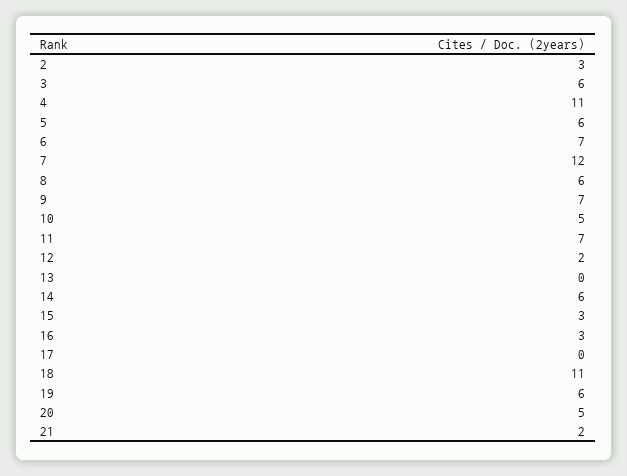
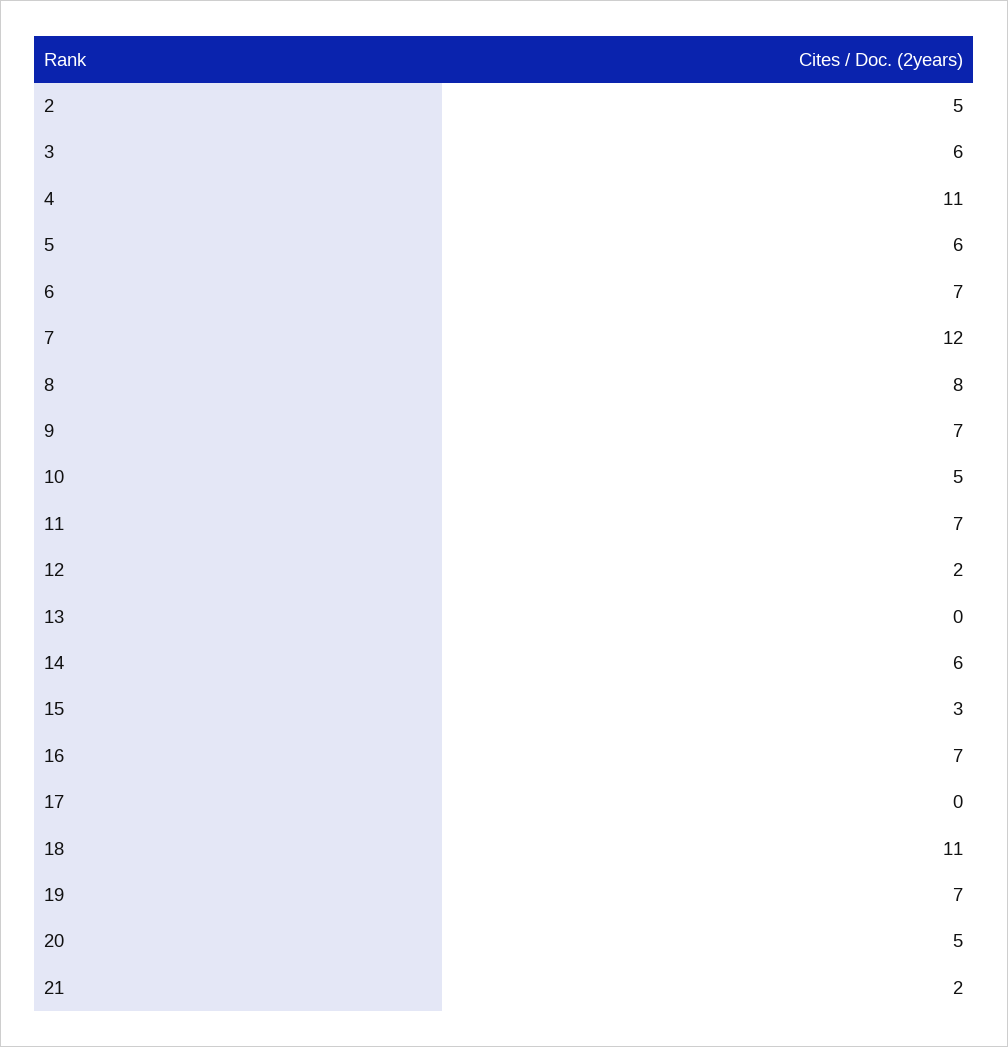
2: 3 -> 5
8: 6 -> 8
16: 3 -> 7
19: 6 -> 7

